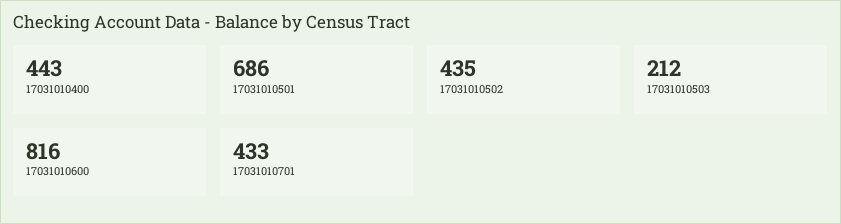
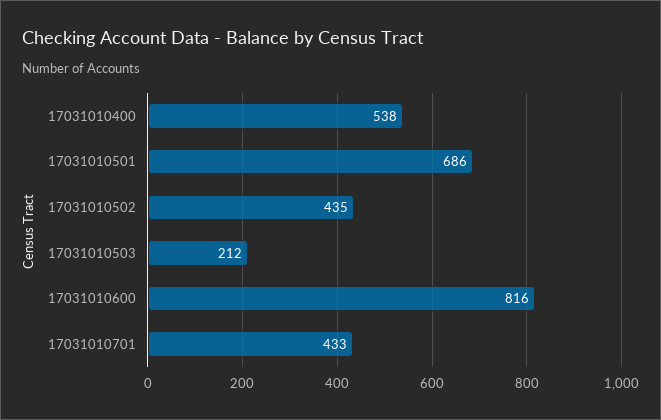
17031010400: 443 -> 538

